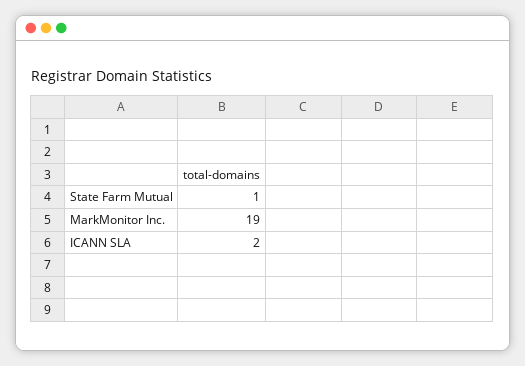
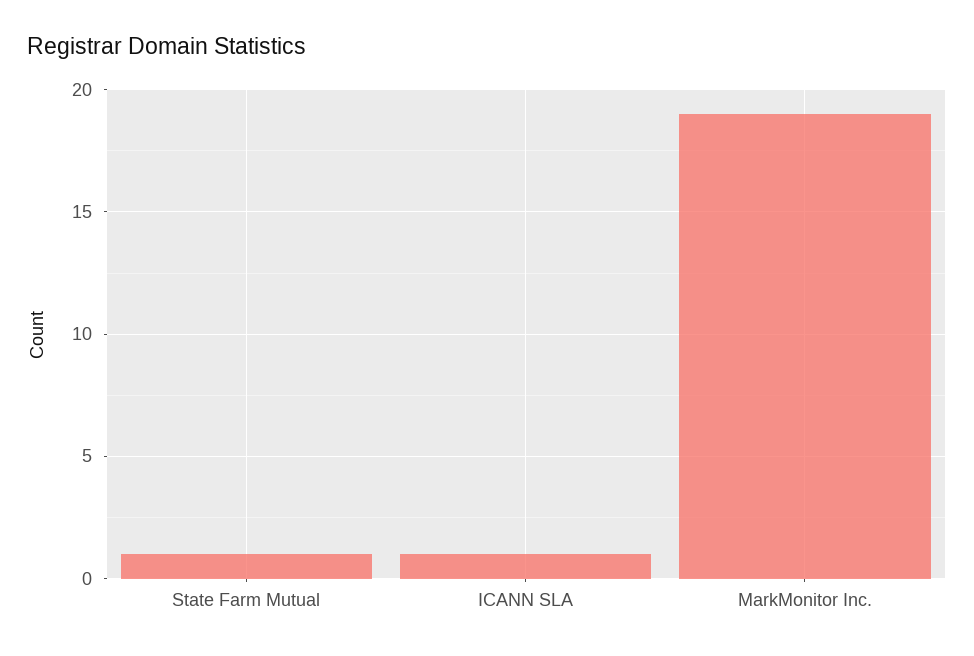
ICANN SLA: 2 -> 1

